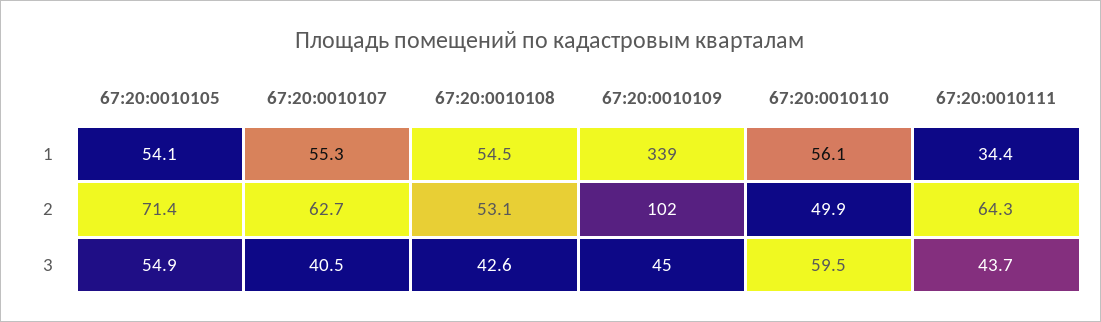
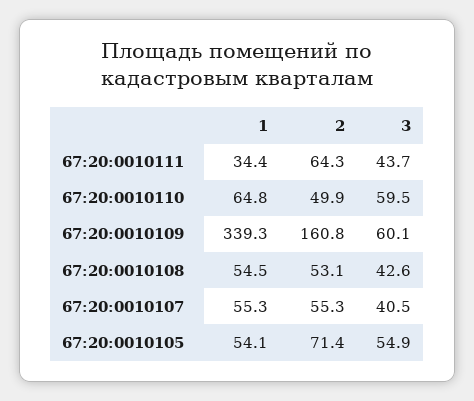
67:20:0010110, 1: 56.1 -> 64.8
67:20:0010107, 2: 62.7 -> 55.3
67:20:0010109, 2: 102 -> 160.8
67:20:0010109, 3: 45 -> 60.1

